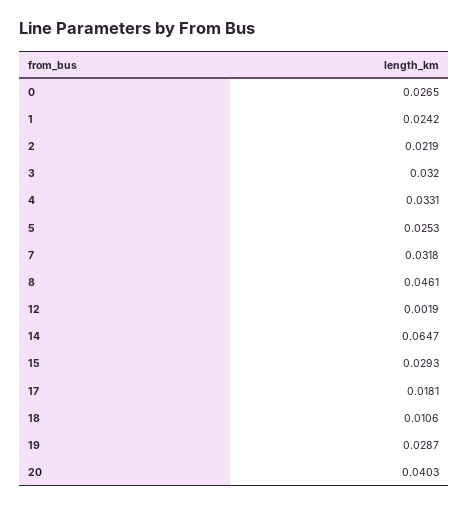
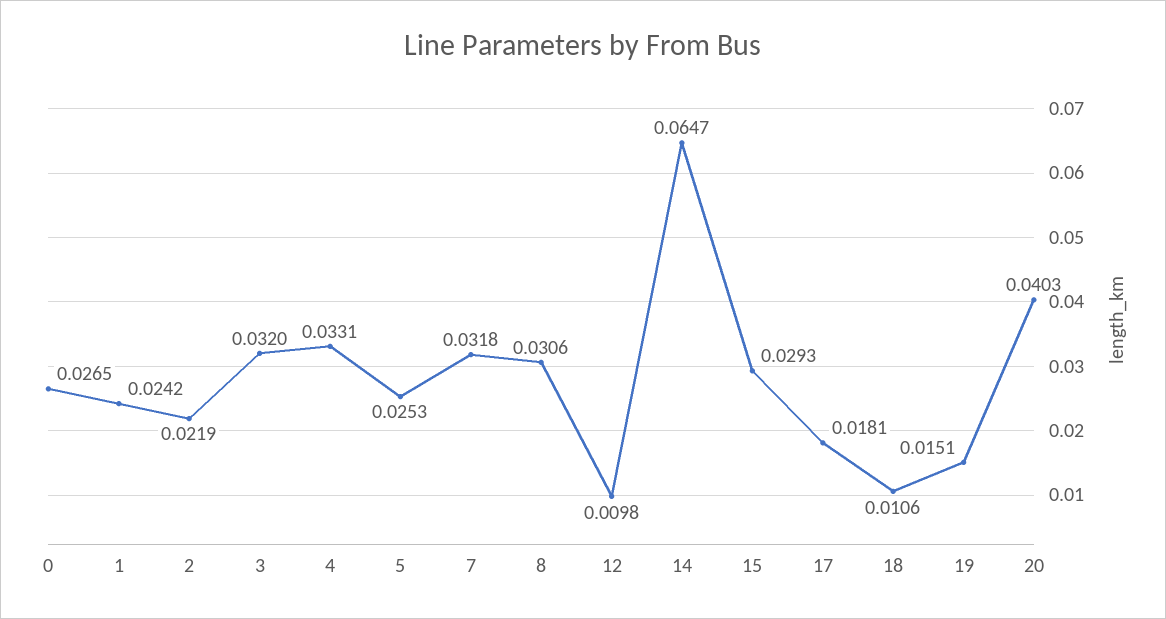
8: 0.0461 -> 0.0306
12: 0.0019 -> 0.0098
19: 0.0287 -> 0.0151

